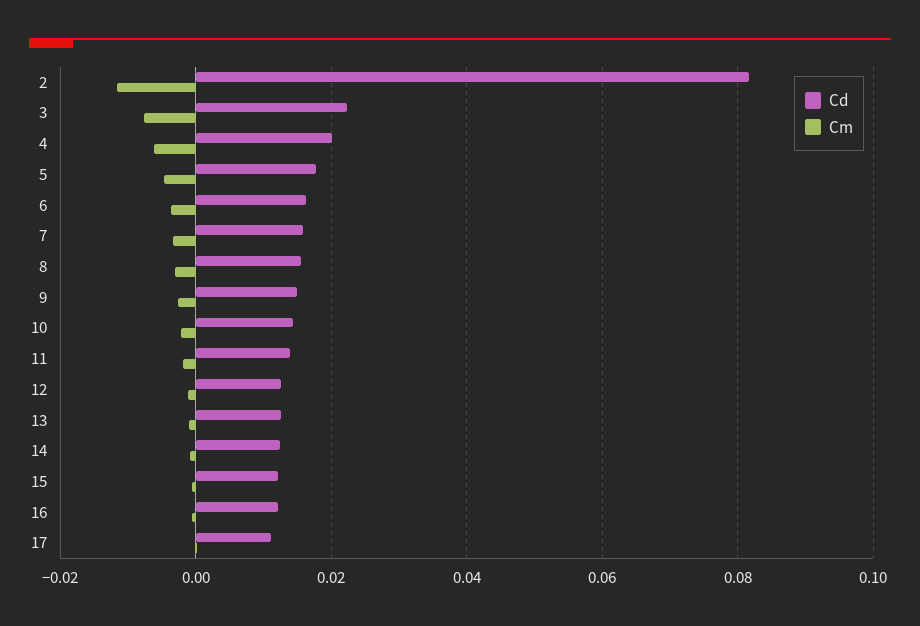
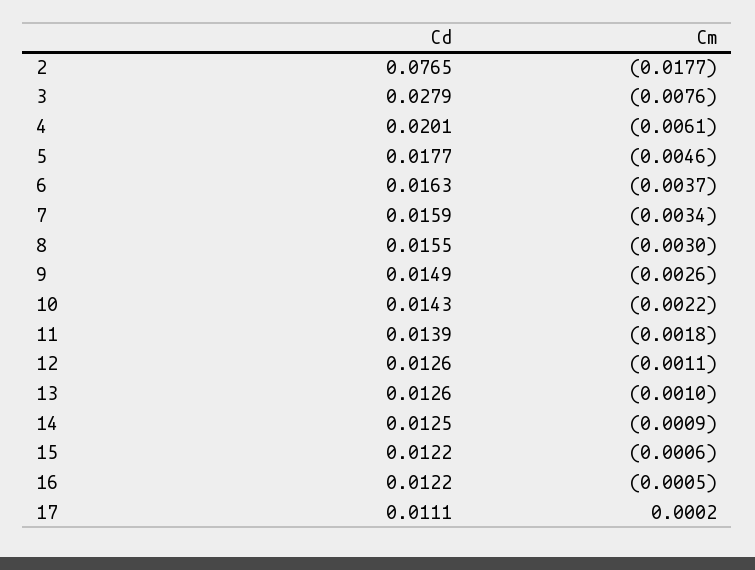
Cd, 2: 0.082 -> 0.0765
Cm, 2: -0.012 -> -0.0177
Cd, 3: 0.022 -> 0.0279

